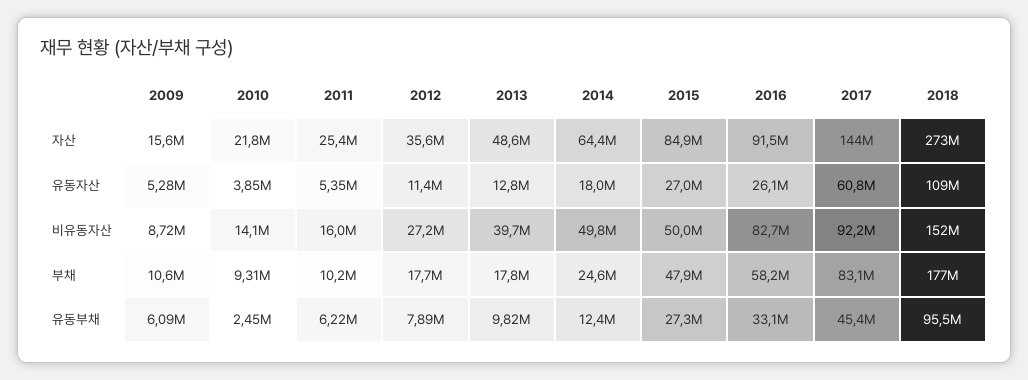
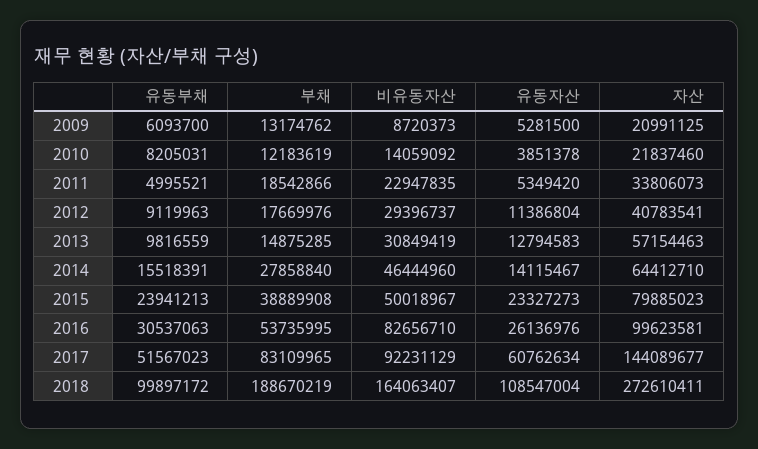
2009, 자산: 15600000 -> 20991125
2011, 자산: 25400000 -> 33806073
2012, 자산: 35600000 -> 40783541
2013, 자산: 48600000 -> 57154463
2015, 자산: 84900000 -> 79885023
2016, 자산: 91500000 -> 99623581
2014, 유동자산: 18000000 -> 14115467
2015, 유동자산: 27000000 -> 23327273
2011, 비유동자산: 16000000 -> 22947835
2012, 비유동자산: 27200000 -> 29396737
2013, 비유동자산: 39700000 -> 30849419
2014, 비유동자산: 49800000 -> 46444960
2018, 비유동자산: 152000000 -> 164063407
2009, 부채: 10600000 -> 13174762
2010, 부채: 9310000 -> 12183619
2011, 부채: 10200000 -> 18542866
2013, 부채: 17800000 -> 14875285
2014, 부채: 24600000 -> 27858840
2015, 부채: 47900000 -> 38889908
2016, 부채: 58200000 -> 53735995
2018, 부채: 177000000 -> 188670219
2010, 유동부채: 2450000 -> 8205031
2011, 유동부채: 6220000 -> 4995521
2012, 유동부채: 7890000 -> 9119963
2014, 유동부채: 12400000 -> 15518391
2015, 유동부채: 27300000 -> 23941213
2016, 유동부채: 33100000 -> 30537063
2017, 유동부채: 45400000 -> 51567023
2018, 유동부채: 95500000 -> 99897172

